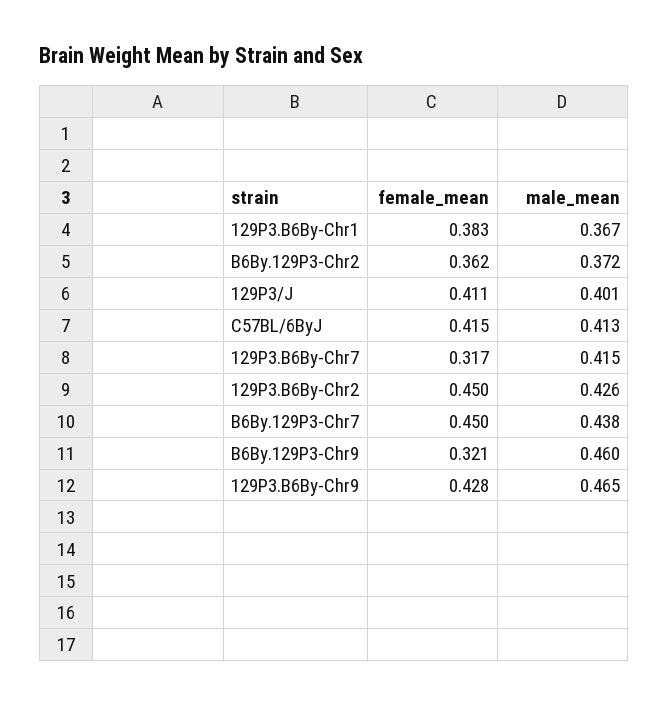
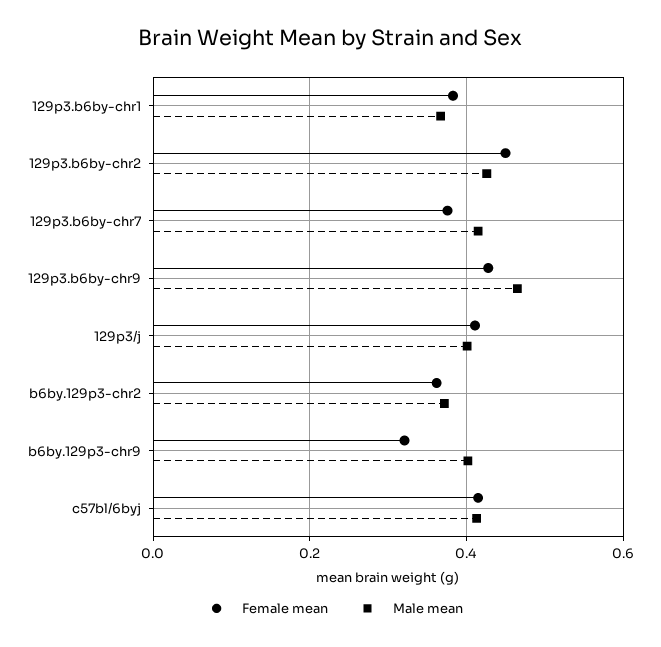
female_mean, 129P3.B6By-Chr7: 0.317 -> 0.38
female_mean, B6By.129P3-Chr7: 0.45 -> none
male_mean, B6By.129P3-Chr7: 0.438 -> none
male_mean, B6By.129P3-Chr9: 0.46 -> 0.4

